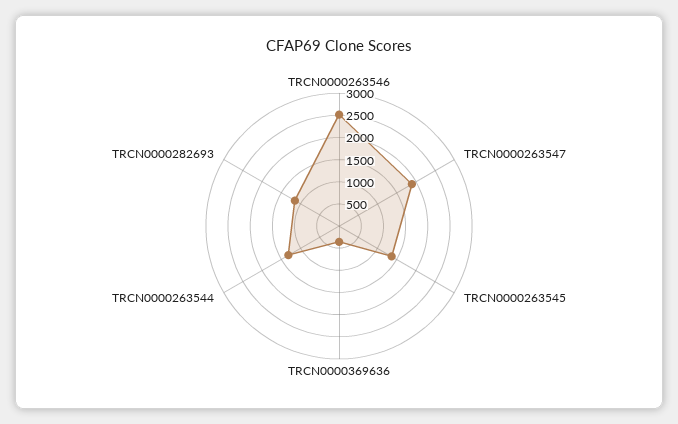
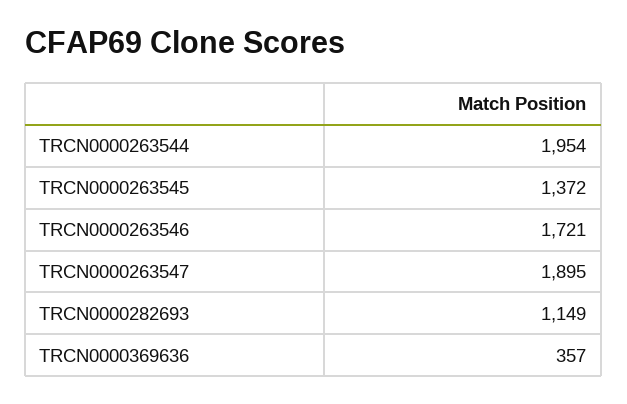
TRCN0000263546: 2500 -> 1721
TRCN0000263544: 1250 -> 1954

